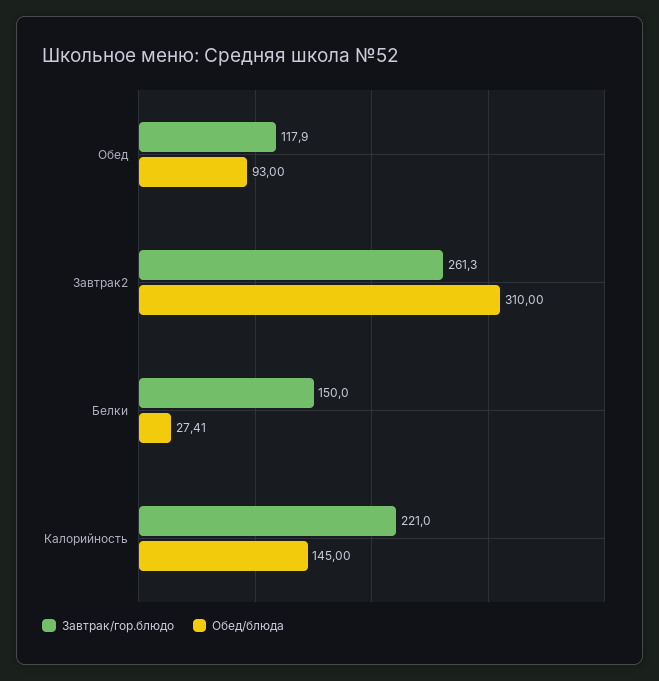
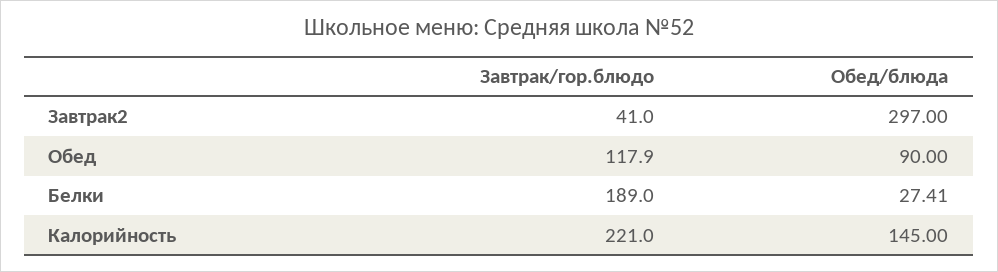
Обед/блюда, Обед: 93 -> 90
Завтрак/гор.блюдо, Завтрак2: 261.3 -> 41
Обед/блюда, Завтрак2: 310 -> 297
Завтрак/гор.блюдо, Белки: 150 -> 189

